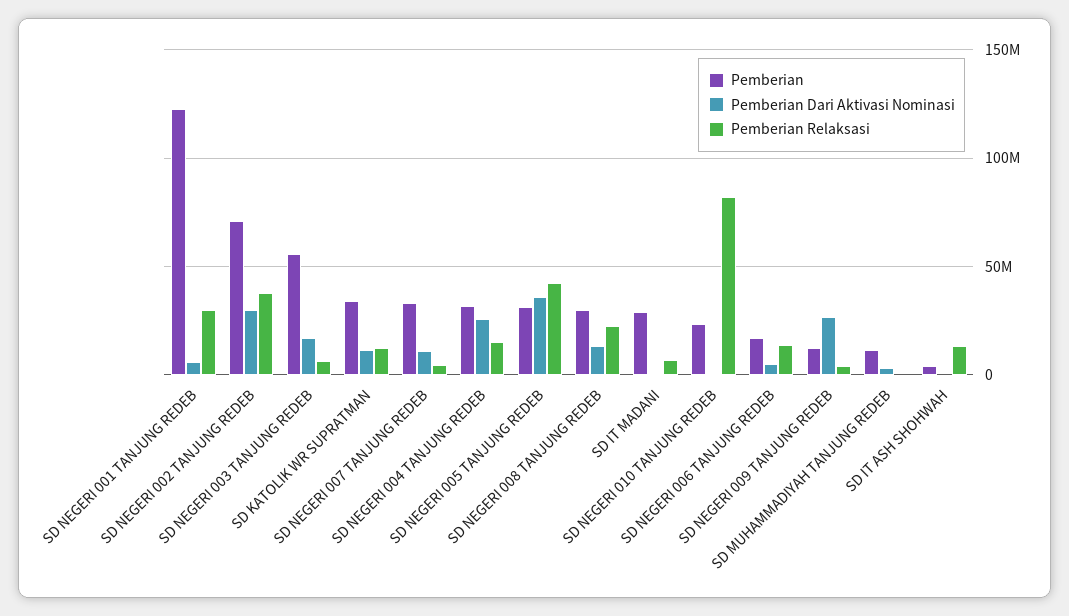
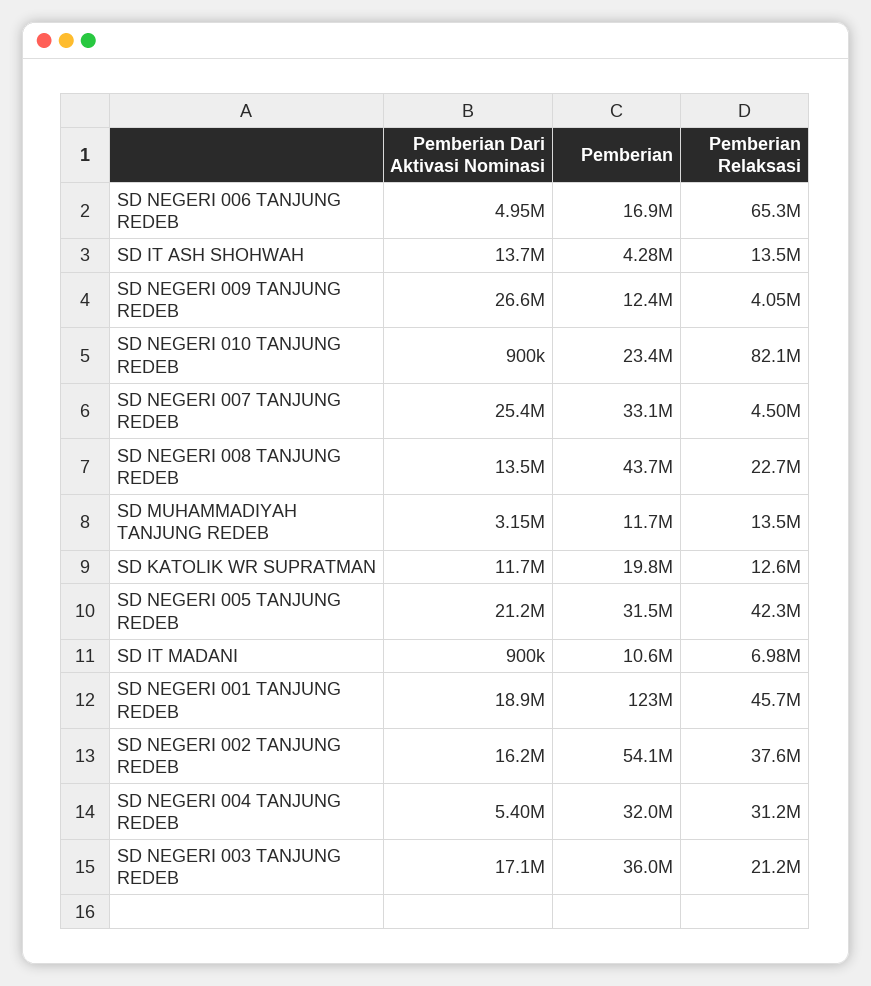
Pemberian Dari Aktivasi Nominasi, SD NEGERI 001 TANJUNG REDEB: 5000000 -> 18900000
Pemberian Relaksasi, SD NEGERI 001 TANJUNG REDEB: 30000000 -> 45700000
Pemberian, SD NEGERI 002 TANJUNG REDEB: 70000000 -> 54100000
Pemberian Dari Aktivasi Nominasi, SD NEGERI 002 TANJUNG REDEB: 30000000 -> 16200000
Pemberian, SD NEGERI 003 TANJUNG REDEB: 55000000 -> 36000000
Pemberian Relaksasi, SD NEGERI 003 TANJUNG REDEB: 5000000 -> 21200000
Pemberian, SD KATOLIK WR SUPRATMAN: 35000000 -> 19800000
Pemberian Dari Aktivasi Nominasi, SD NEGERI 007 TANJUNG REDEB: 10000000 -> 25400000
Pemberian Dari Aktivasi Nominasi, SD NEGERI 004 TANJUNG REDEB: 25000000 -> 5400000
Pemberian Relaksasi, SD NEGERI 004 TANJUNG REDEB: 15000000 -> 31200000
Pemberian Dari Aktivasi Nominasi, SD NEGERI 005 TANJUNG REDEB: 35000000 -> 21200000
Pemberian, SD NEGERI 008 TANJUNG REDEB: 30000000 -> 43700000
Pemberian, SD IT MADANI: 30000000 -> 10600000
Pemberian Relaksasi, SD NEGERI 006 TANJUNG REDEB: 15000000 -> 65300000
Pemberian Relaksasi, SD MUHAMMADIYAH TANJUNG REDEB: 0 -> 13500000
Pemberian Dari Aktivasi Nominasi, SD IT ASH SHOHWAH: 0 -> 13700000

